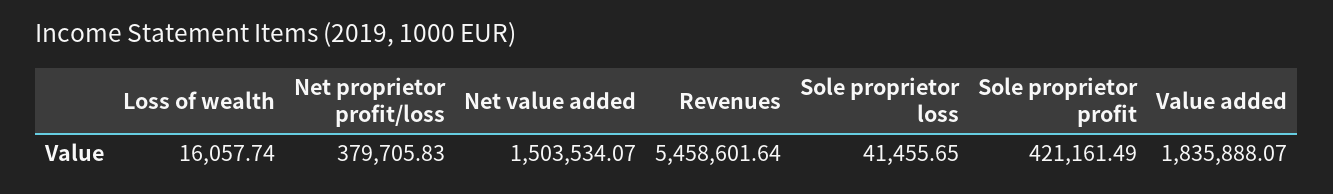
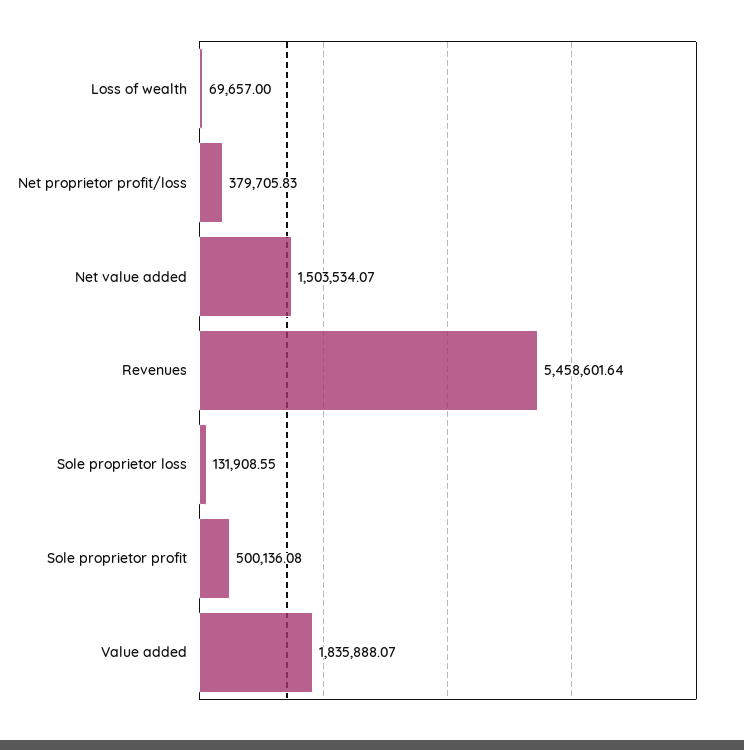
Loss of wealth: 16057.74 -> 69657
Sole proprietor loss: 41455.65 -> 131908.55
Sole proprietor profit: 421161.49 -> 500136.08

